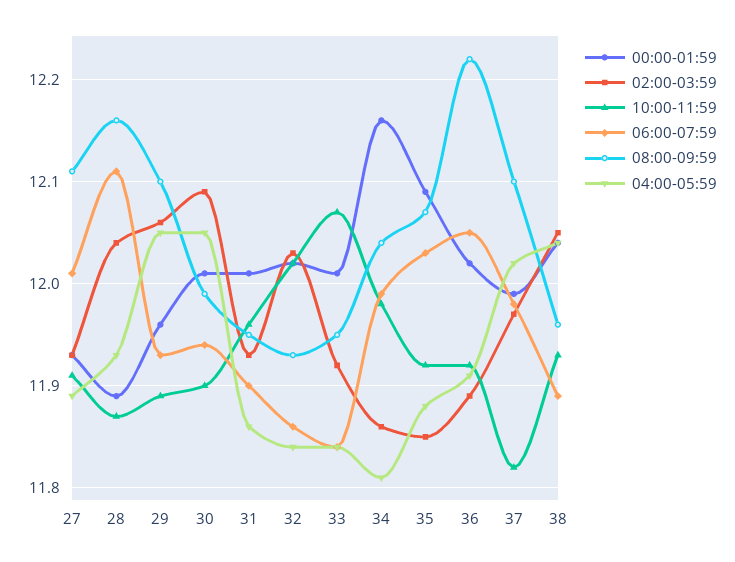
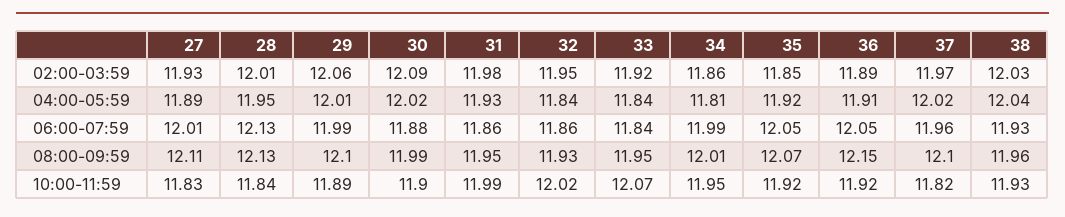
00:00-01:59, 27: 11.93 -> none
10:00-11:59, 27: 11.91 -> 11.83
00:00-01:59, 28: 11.89 -> none
02:00-03:59, 28: 12.04 -> 12.01
10:00-11:59, 28: 11.87 -> 11.84
06:00-07:59, 28: 12.11 -> 12.13
08:00-09:59, 28: 12.16 -> 12.13
04:00-05:59, 28: 11.93 -> 11.95
00:00-01:59, 29: 11.96 -> none
06:00-07:59, 29: 11.93 -> 11.99
04:00-05:59, 29: 12.05 -> 12.01
00:00-01:59, 30: 12.01 -> none
06:00-07:59, 30: 11.94 -> 11.88
04:00-05:59, 30: 12.05 -> 12.02
00:00-01:59, 31: 12.01 -> none
02:00-03:59, 31: 11.93 -> 11.98
10:00-11:59, 31: 11.96 -> 11.99
06:00-07:59, 31: 11.9 -> 11.86
04:00-05:59, 31: 11.86 -> 11.93
00:00-01:59, 32: 12.02 -> none
02:00-03:59, 32: 12.03 -> 11.95
00:00-01:59, 33: 12.01 -> none
00:00-01:59, 34: 12.16 -> none
10:00-11:59, 34: 11.98 -> 11.95
08:00-09:59, 34: 12.04 -> 12.01
00:00-01:59, 35: 12.09 -> none
06:00-07:59, 35: 12.03 -> 12.05
04:00-05:59, 35: 11.88 -> 11.92
00:00-01:59, 36: 12.02 -> none
08:00-09:59, 36: 12.22 -> 12.15
00:00-01:59, 37: 11.99 -> none
06:00-07:59, 37: 11.98 -> 11.96
00:00-01:59, 38: 12.04 -> none
02:00-03:59, 38: 12.05 -> 12.03
06:00-07:59, 38: 11.89 -> 11.93

